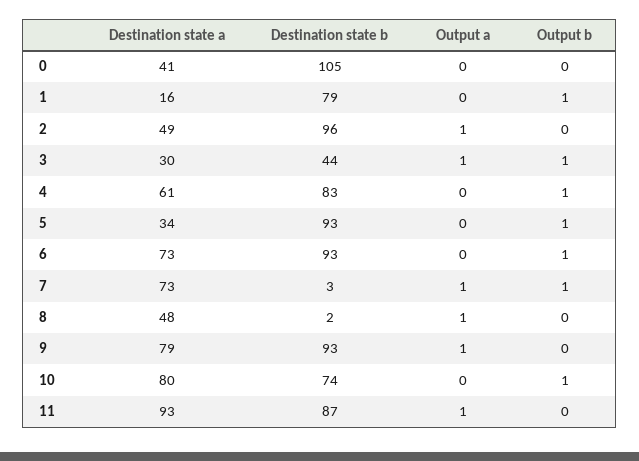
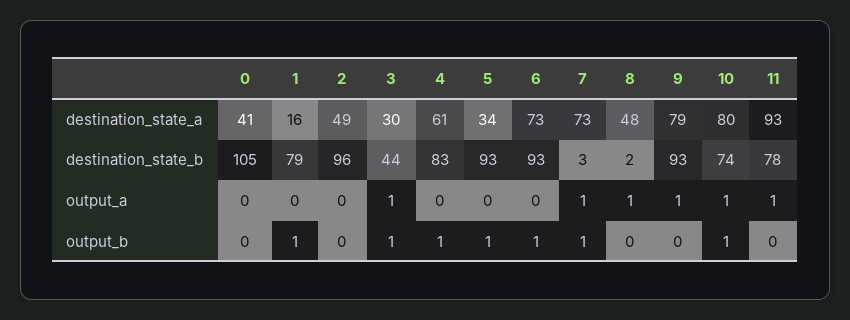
Output a, 2: 1 -> 0
Output a, 10: 0 -> 1
Destination state b, 11: 87 -> 78

